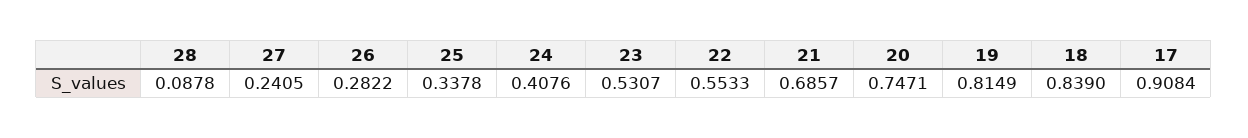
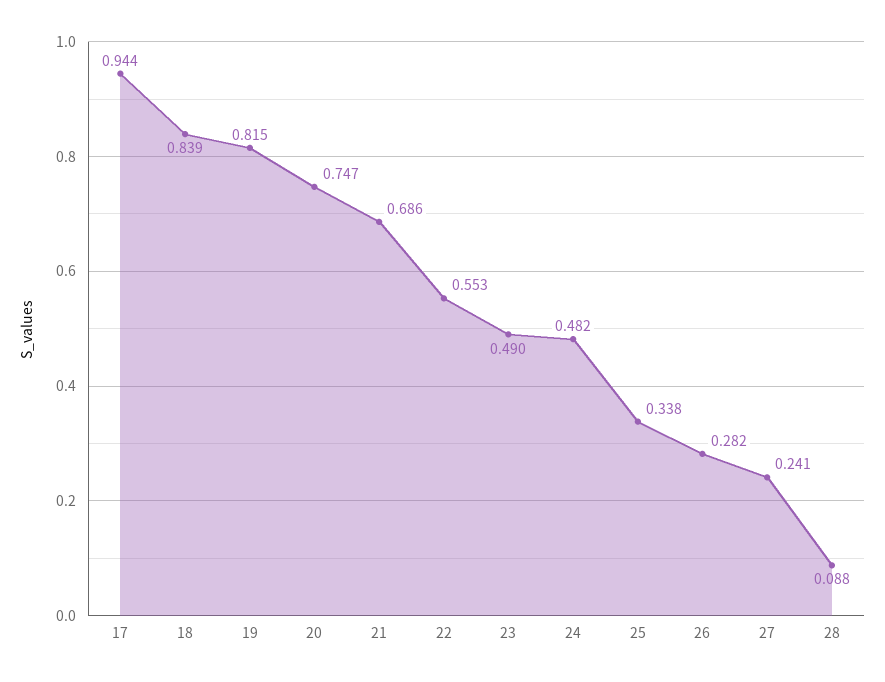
24: 0.4076 -> 0.482
23: 0.5307 -> 0.49
17: 0.9084 -> 0.944

